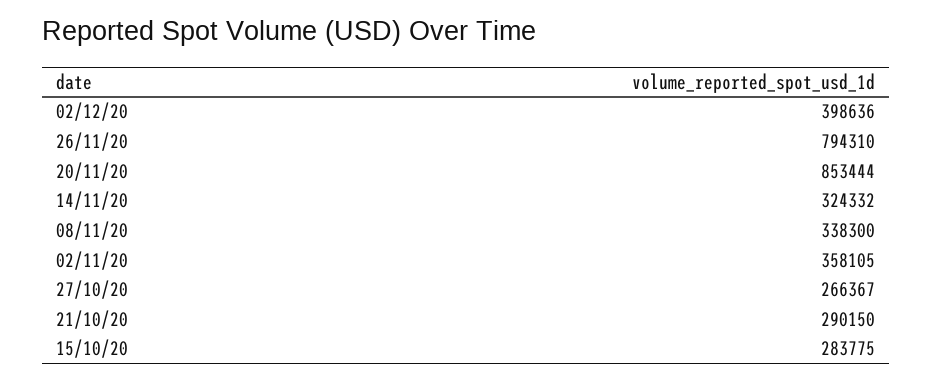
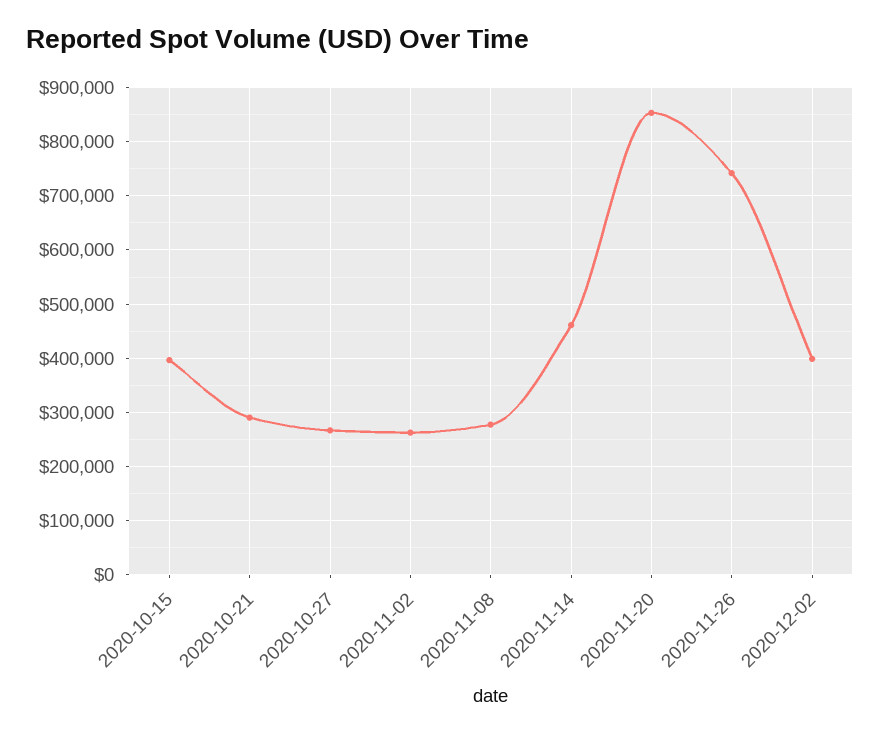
26/11/20: 794310 -> 740000
14/11/20: 324332 -> 460000
08/11/20: 338300 -> 280000
02/11/20: 358105 -> 260000
15/10/20: 283775 -> 400000

